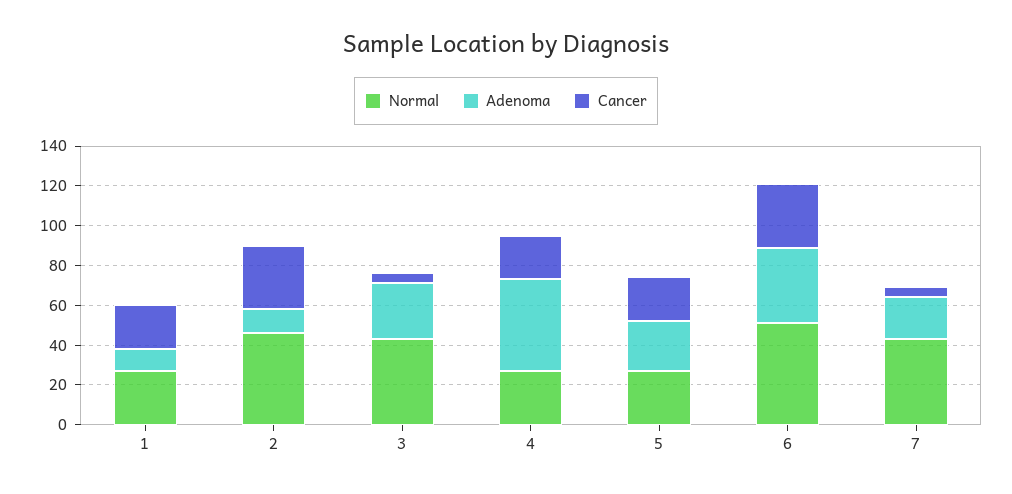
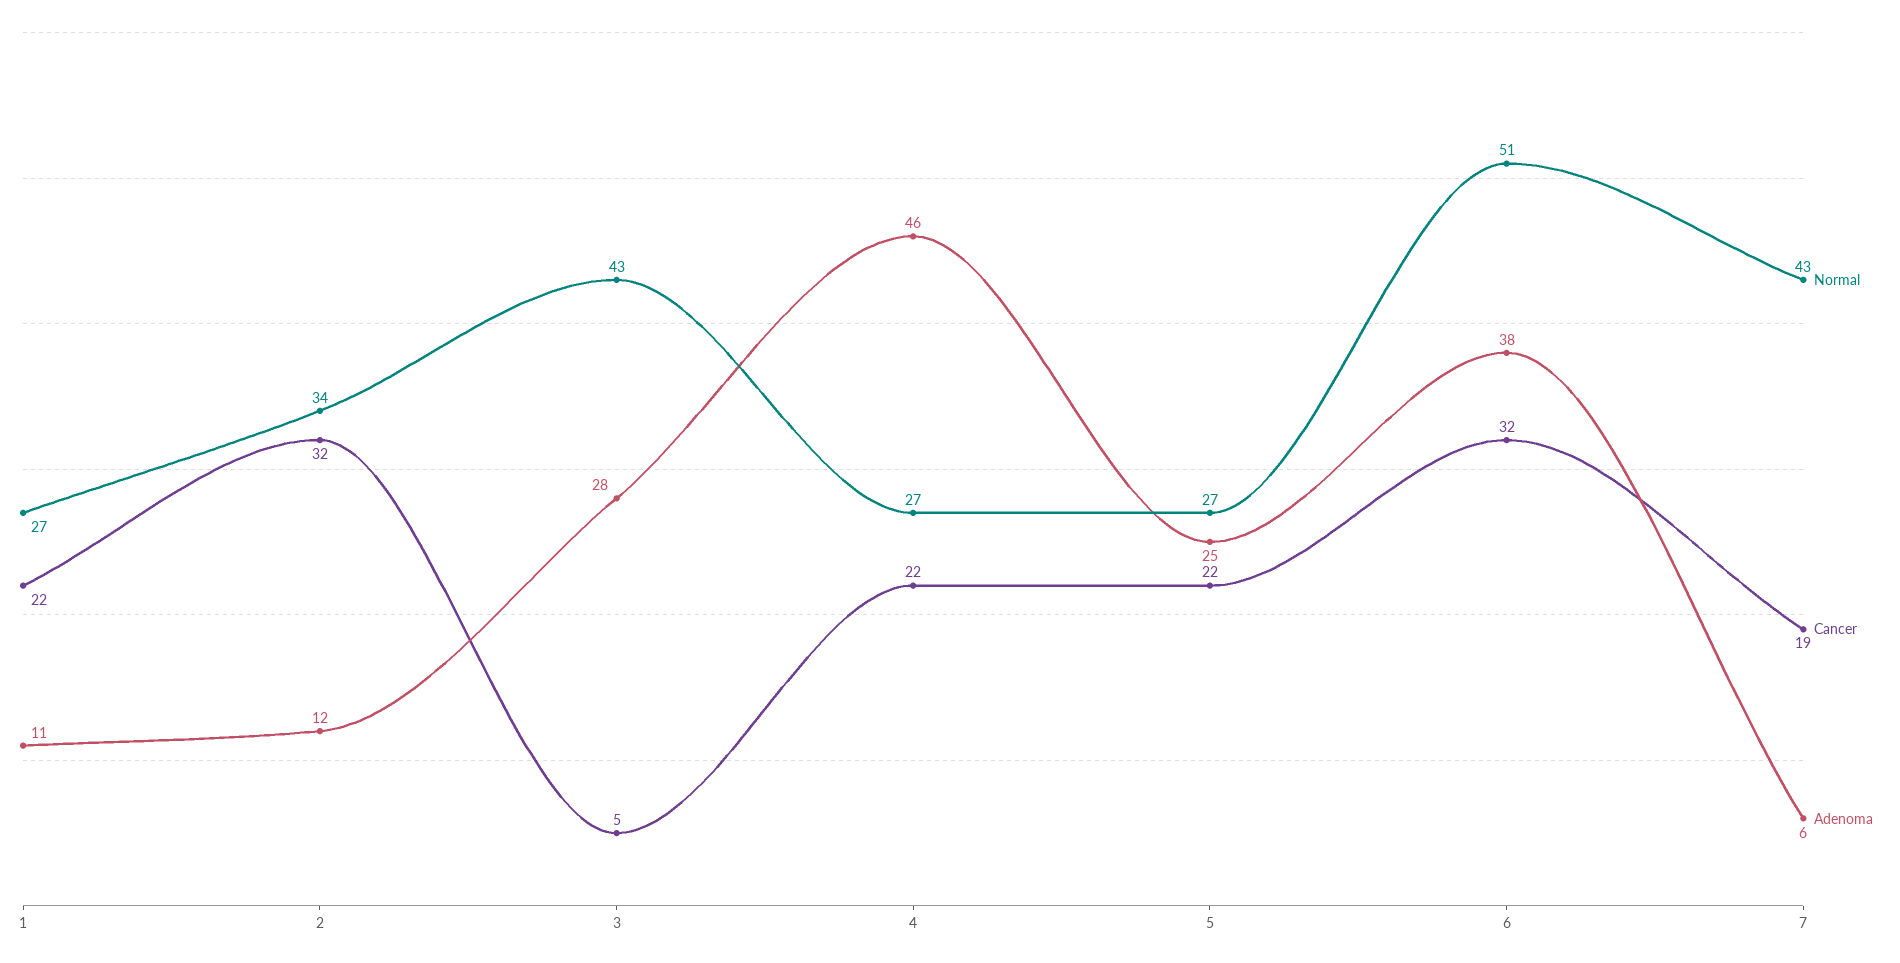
Normal, 2: 45 -> 34
Adenoma, 7: 20 -> 6
Cancer, 7: 5 -> 19

